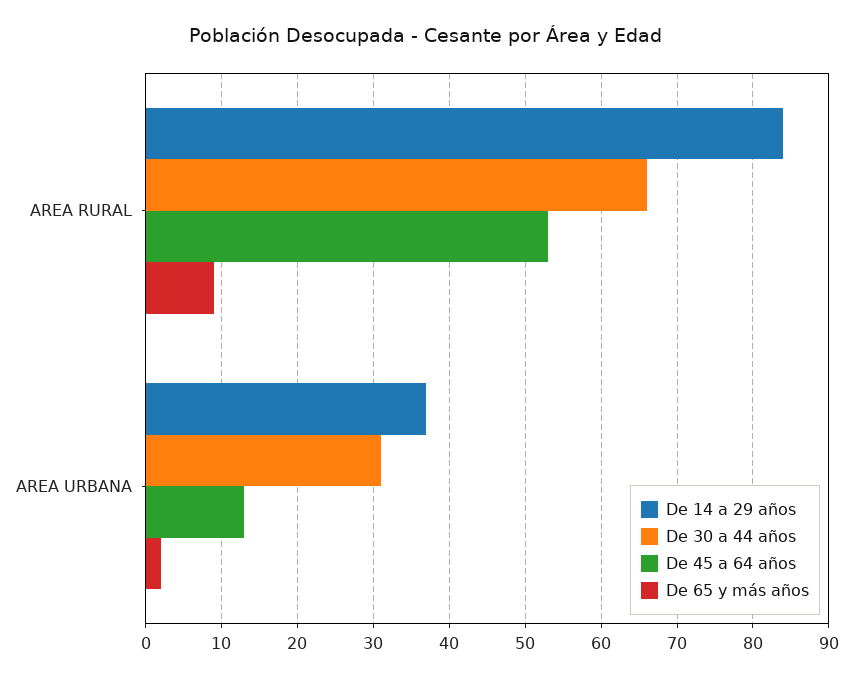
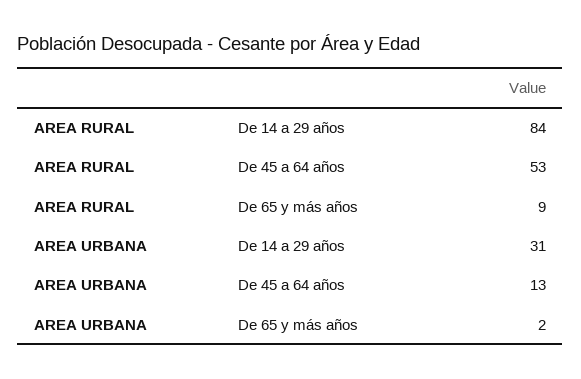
De 30 a 44 años, AREA RURAL: 66 -> none
De 14 a 29 años, AREA URBANA: 37 -> 31
De 30 a 44 años, AREA URBANA: 31 -> none

